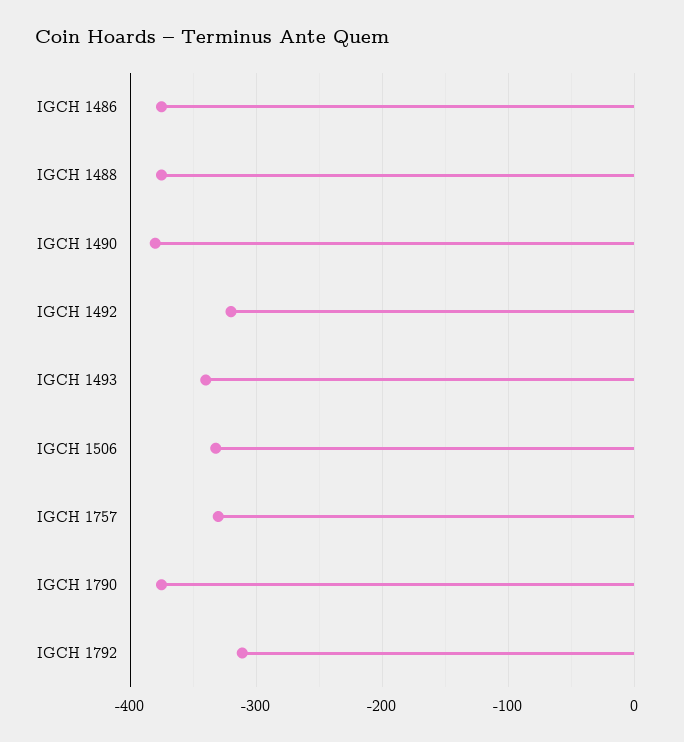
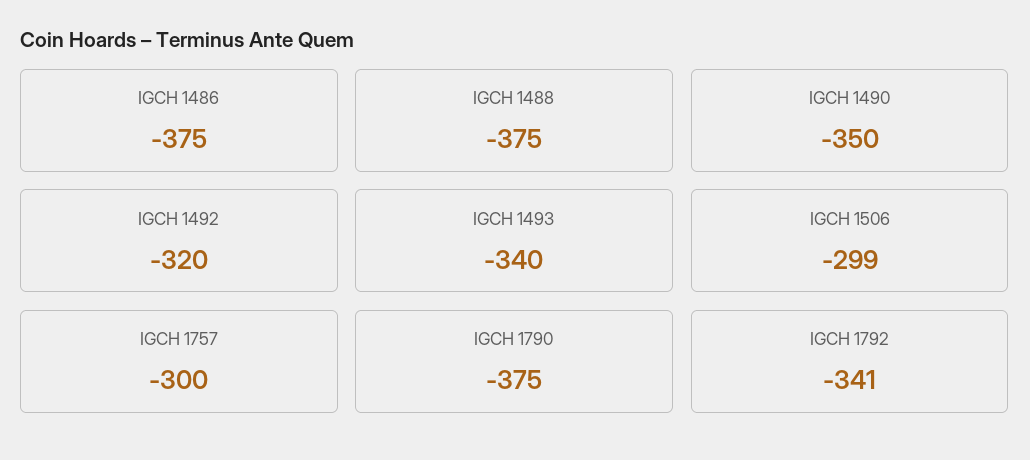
IGCH 1490: -380 -> -350
IGCH 1506: -330 -> -299
IGCH 1757: -330 -> -300
IGCH 1792: -310 -> -341

